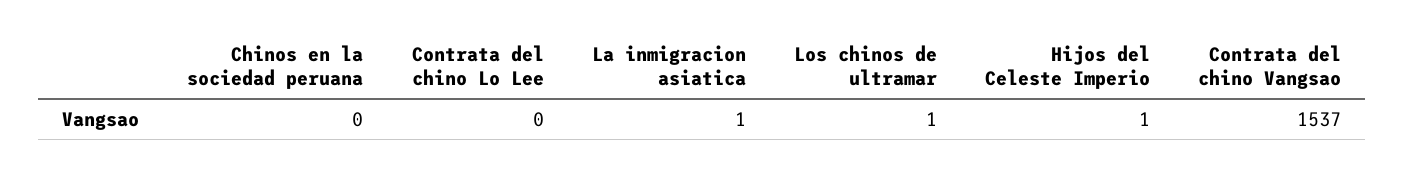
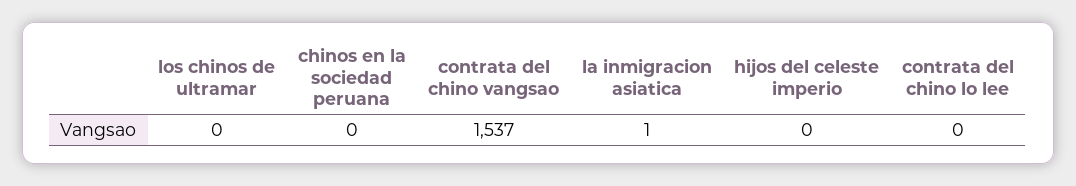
Los chinos de ultramar: 1 -> 0
Hijos del Celeste Imperio: 1 -> 0

